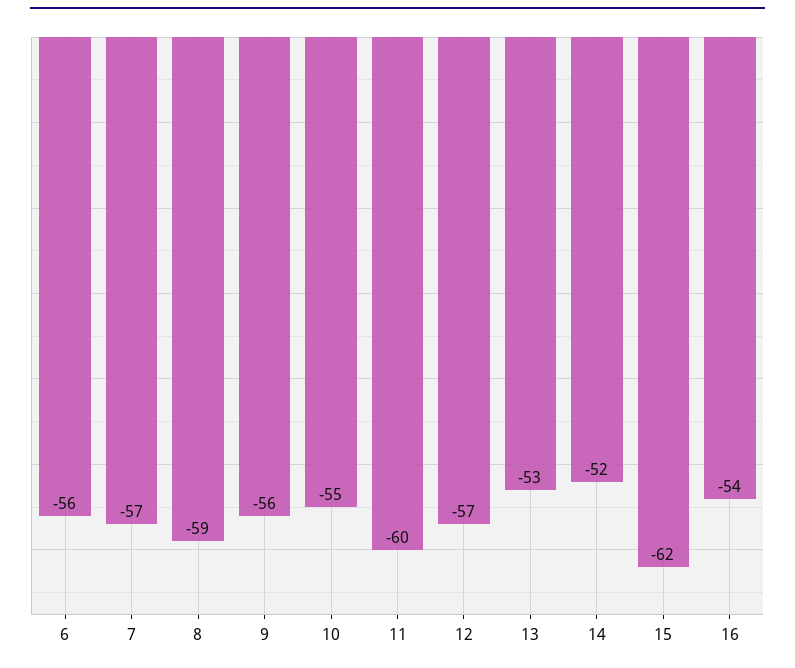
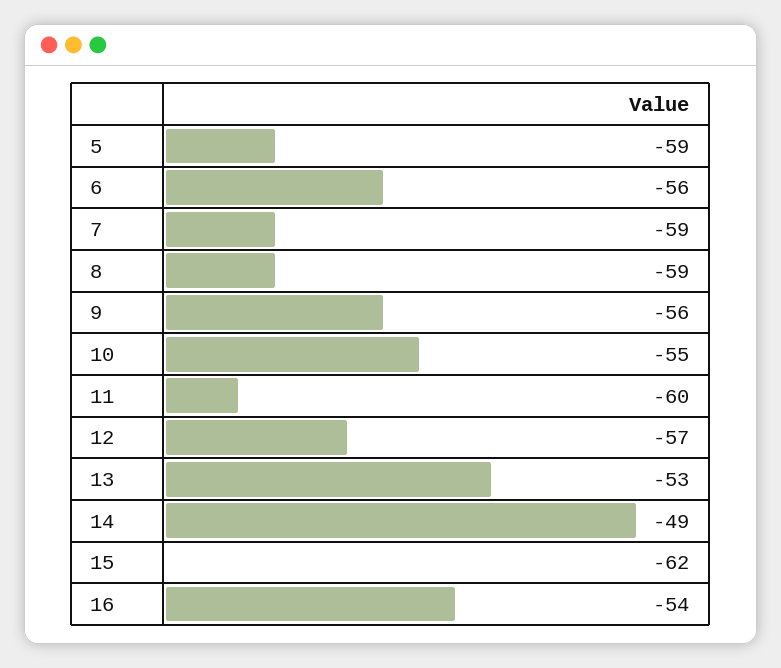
7: -57 -> -59
14: -52 -> -49
5: none -> -59

